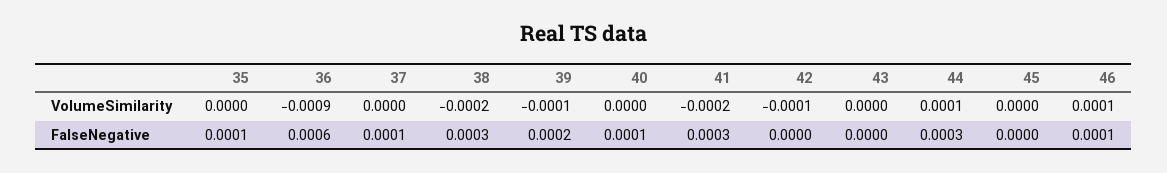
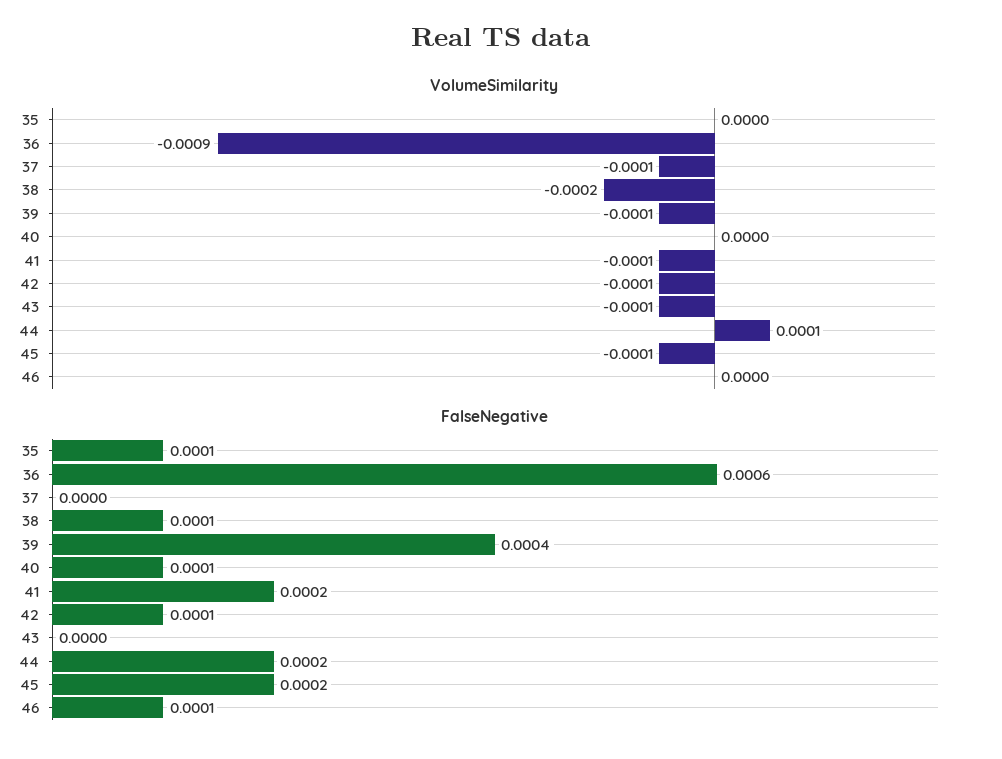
VolumeSimilarity, 37: 0 -> -0.0001
VolumeSimilarity, 41: -0.0002 -> -0.0001
VolumeSimilarity, 43: 0 -> -0.0001
VolumeSimilarity, 45: 0 -> -0.0001
VolumeSimilarity, 46: 0.0001 -> 0
FalseNegative, 37: 0.0001 -> 0
FalseNegative, 38: 0.0003 -> 0.0001
FalseNegative, 39: 0.0002 -> 0.0004
FalseNegative, 41: 0.0003 -> 0.0002
FalseNegative, 42: 0 -> 0.0001
FalseNegative, 44: 0.0003 -> 0.0002
FalseNegative, 45: 0 -> 0.0002

